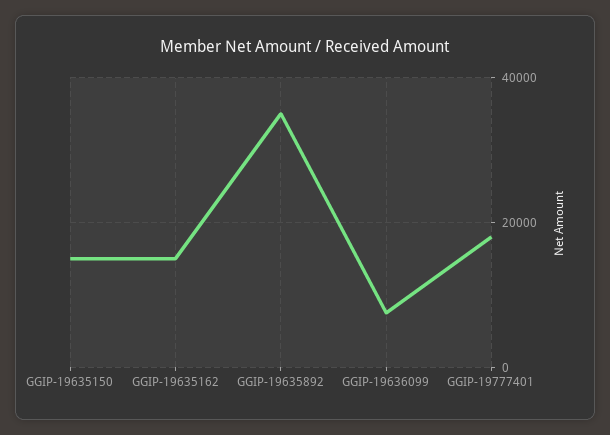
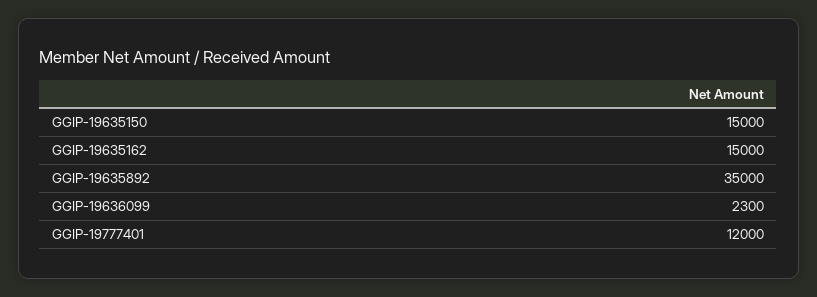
GGIP-19636099: 8000 -> 2300
GGIP-19777401: 18000 -> 12000

